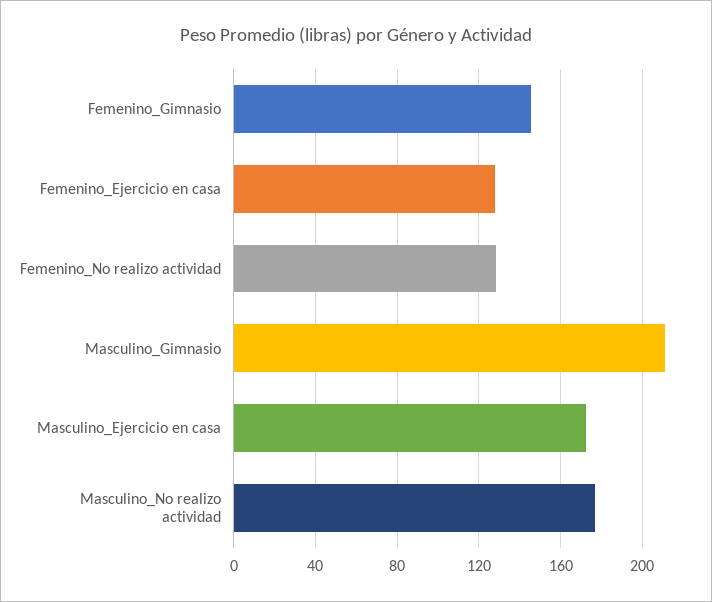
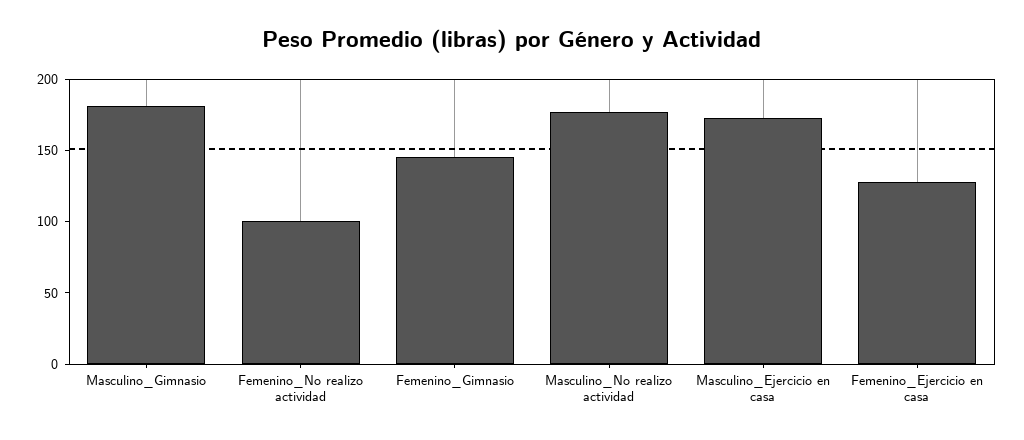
Femenino_No realizo actividad: 130 -> 100
Masculino_Gimnasio: 210 -> 180

